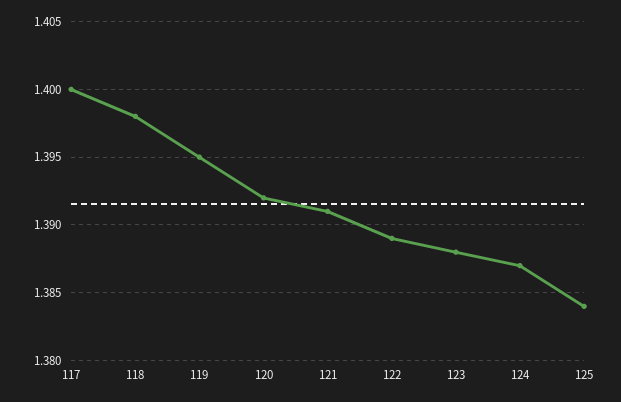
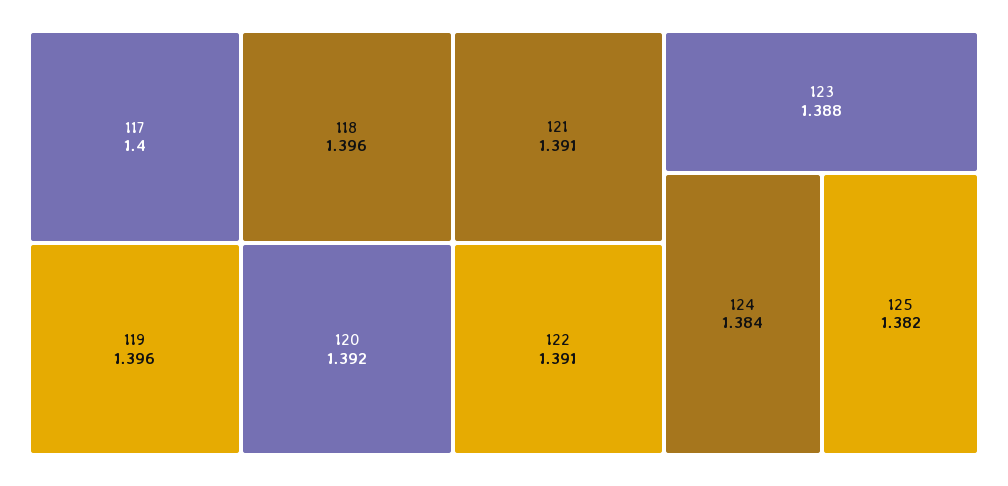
118: 1.398 -> 1.396
119: 1.395 -> 1.396
122: 1.389 -> 1.391
124: 1.387 -> 1.384
125: 1.384 -> 1.382

